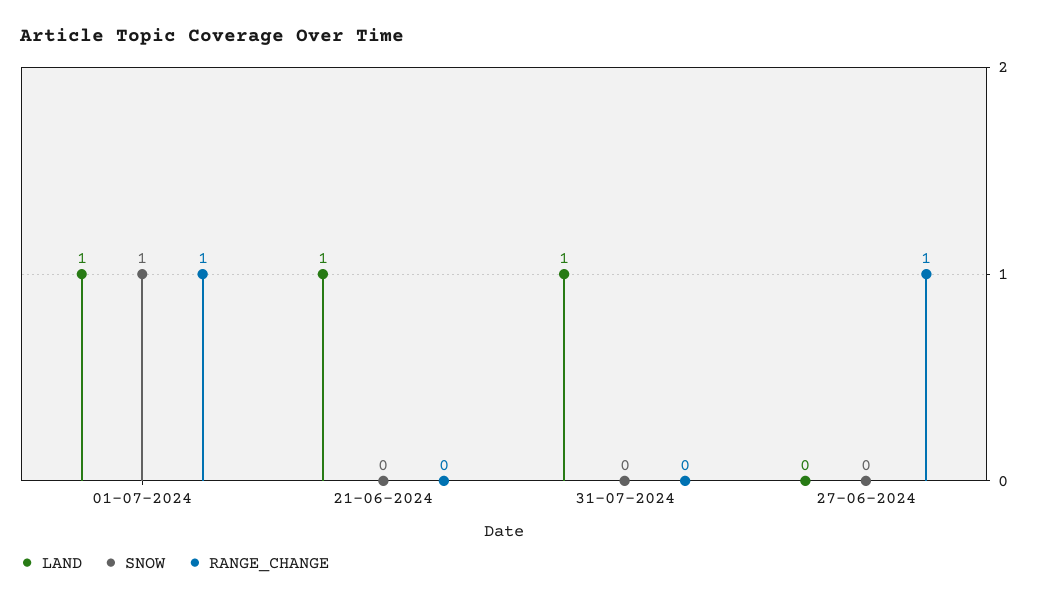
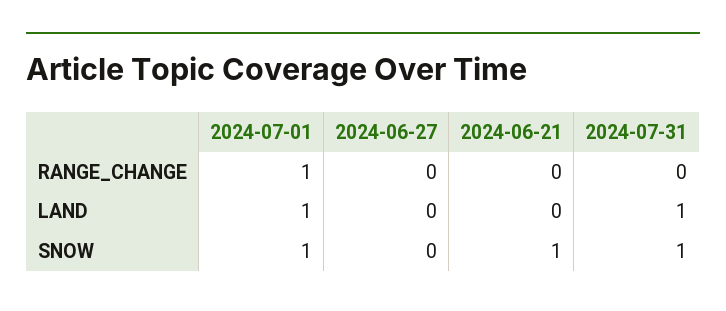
LAND, 21-06-2024: 1 -> 0
SNOW, 21-06-2024: 0 -> 1
SNOW, 31-07-2024: 0 -> 1
RANGE_CHANGE, 27-06-2024: 1 -> 0

